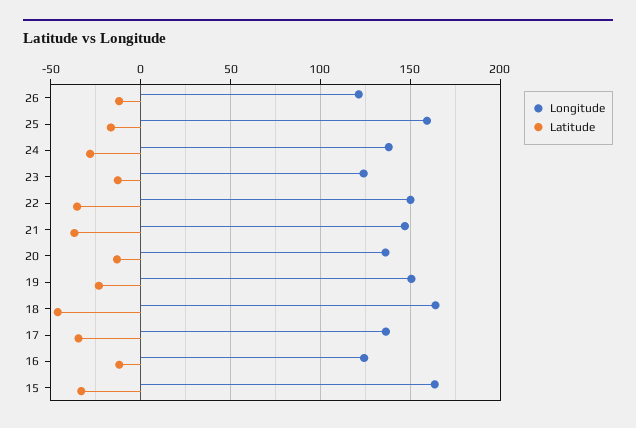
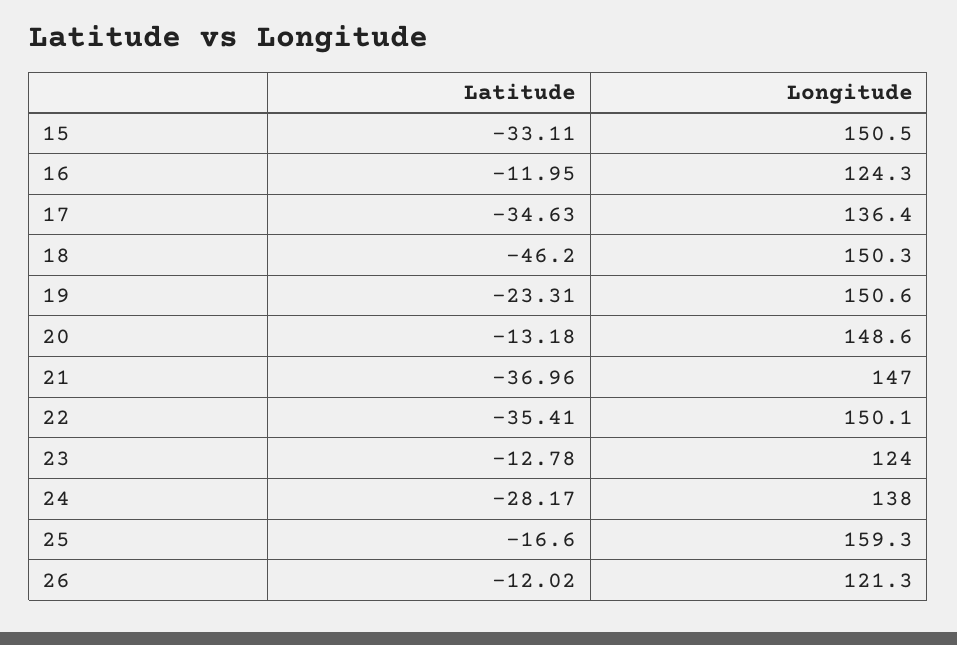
Longitude, 20: 135 -> 148.6
Longitude, 18: 165 -> 150.3
Longitude, 15: 165 -> 150.5

